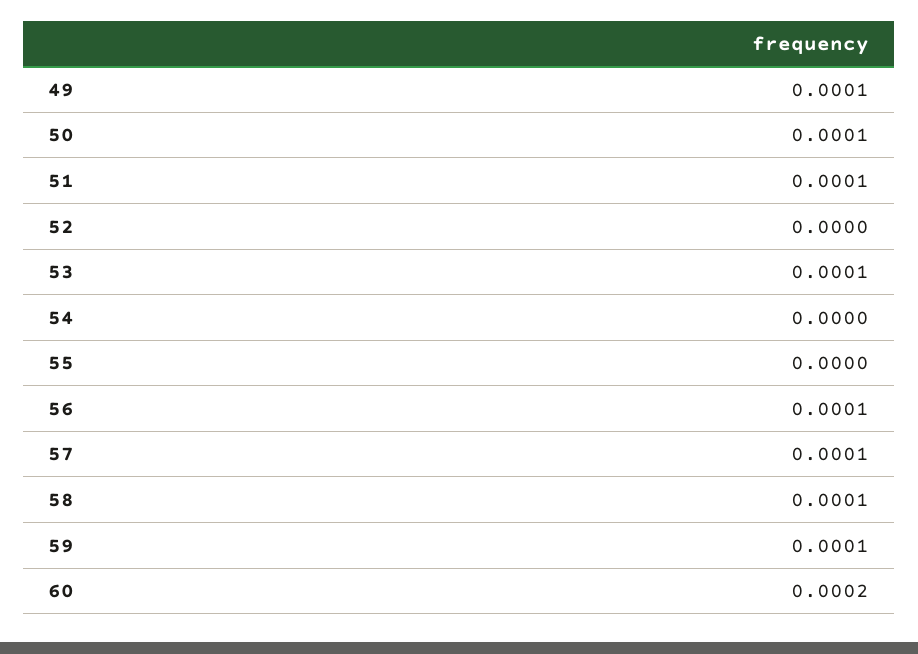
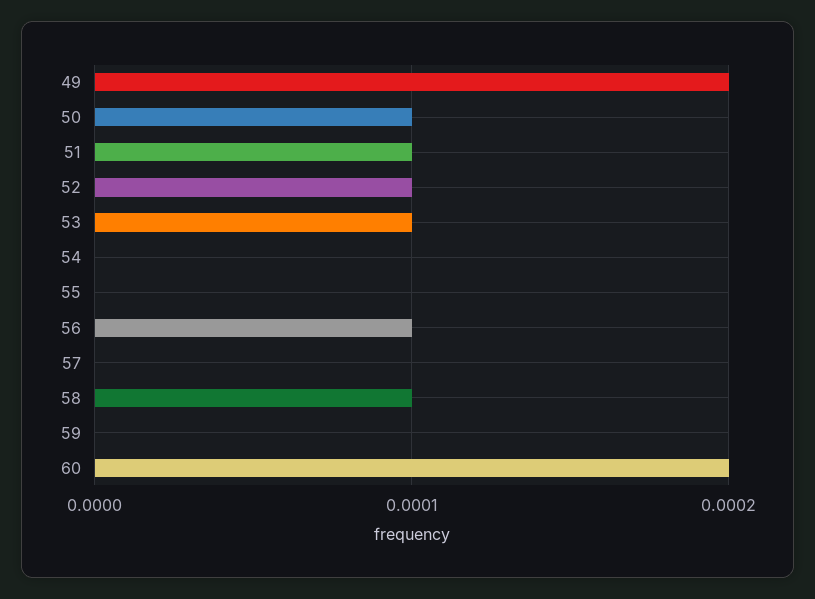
49: 0.0001 -> 0.0002
52: 0 -> 0.0001
57: 0.0001 -> 0
59: 0.0001 -> 0

